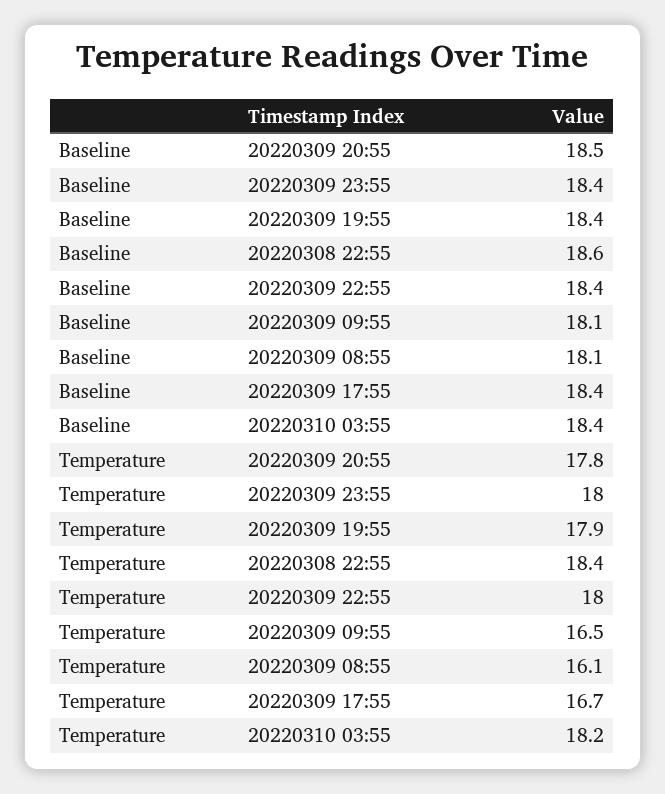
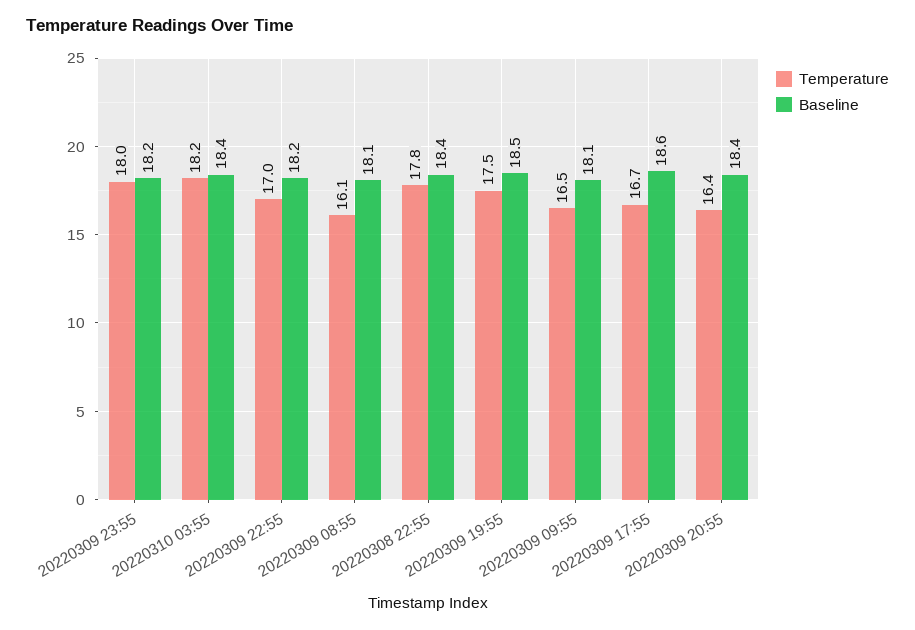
Baseline, 20220309 20:55: 18.5 -> 18.4
Baseline, 20220309 23:55: 18.4 -> 18.2
Baseline, 20220309 19:55: 18.4 -> 18.5
Baseline, 20220308 22:55: 18.6 -> 18.4
Baseline, 20220309 22:55: 18.4 -> 18.2
Baseline, 20220309 17:55: 18.4 -> 18.6
Temperature, 20220309 20:55: 17.8 -> 16.4
Temperature, 20220309 19:55: 17.9 -> 17.5
Temperature, 20220308 22:55: 18.4 -> 17.8
Temperature, 20220309 22:55: 18 -> 17

